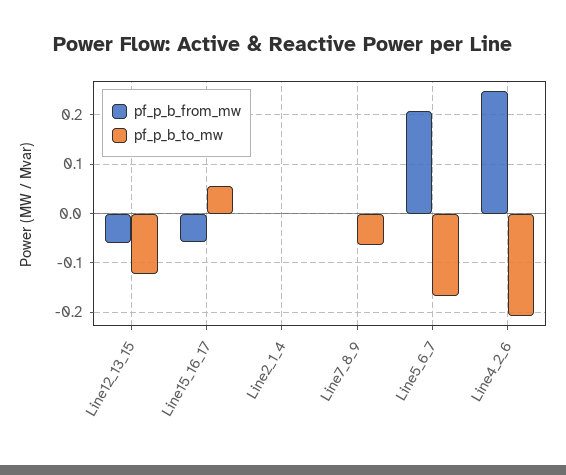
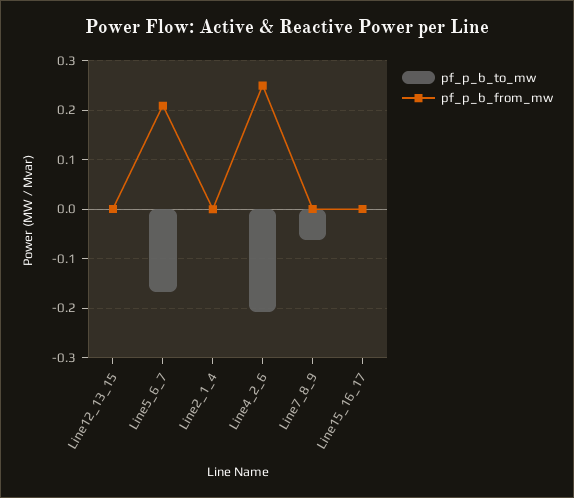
pf_p_b_from_mw, Line12_13_15: -0.06 -> 0
pf_p_b_to_mw, Line12_13_15: -0.12 -> 0
pf_p_b_from_mw, Line15_16_17: -0.06 -> 0
pf_p_b_to_mw, Line15_16_17: 0.06 -> 0

